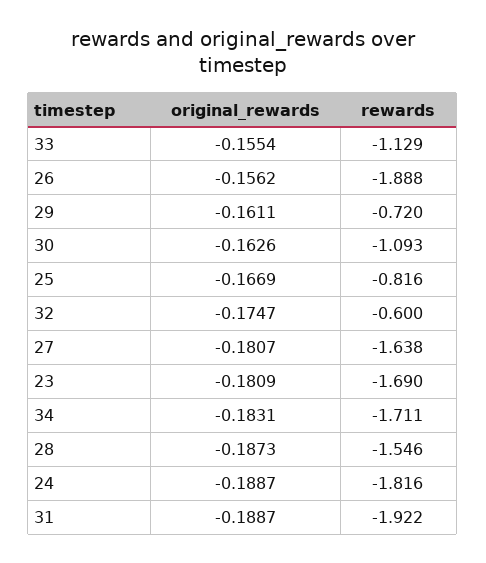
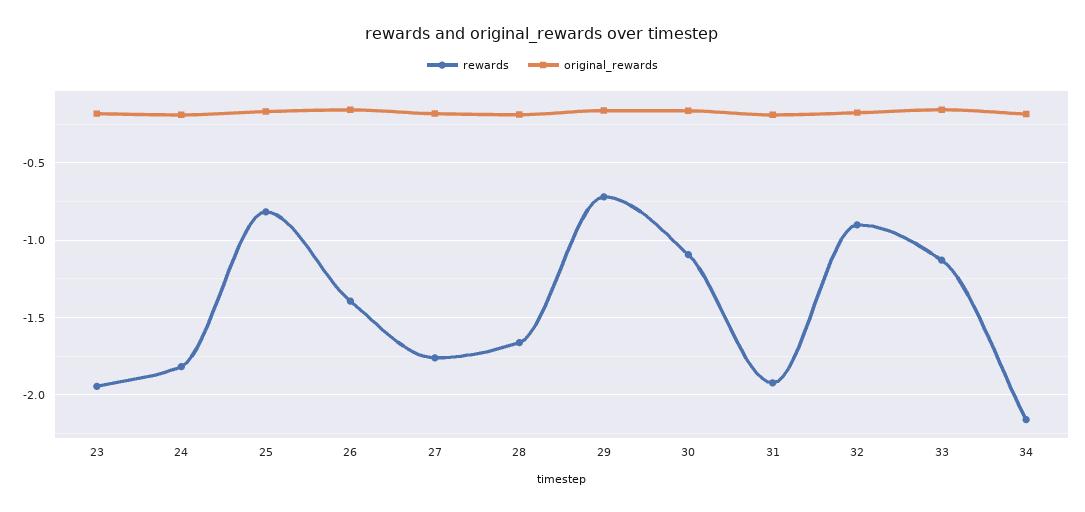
rewards, 26: -1.888 -> -1.4
rewards, 32: -0.6 -> -0.9
rewards, 27: -1.638 -> -1.75
rewards, 23: -1.69 -> -1.95
rewards, 34: -1.711 -> -2.15
rewards, 28: -1.546 -> -1.65

